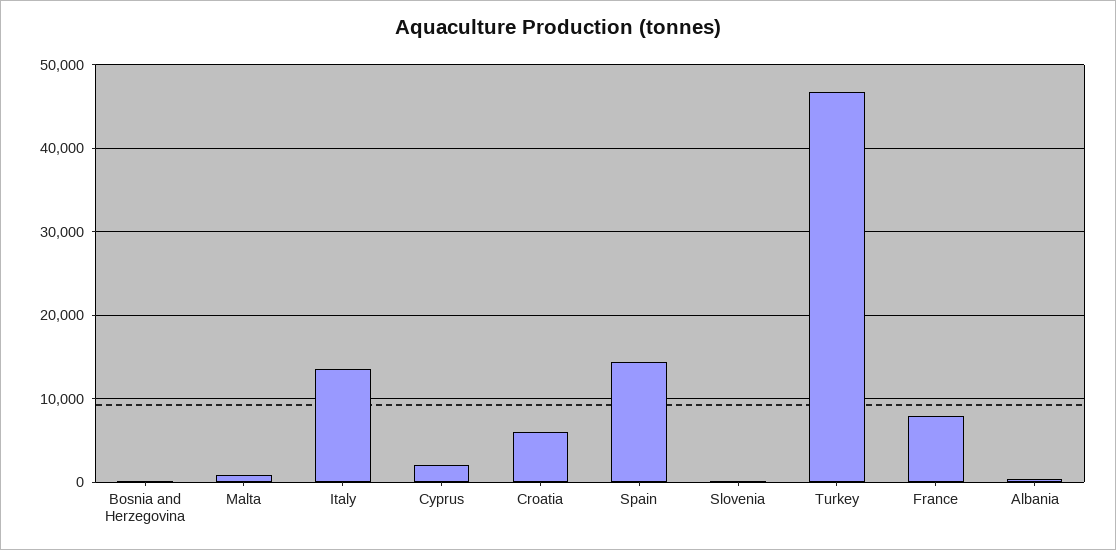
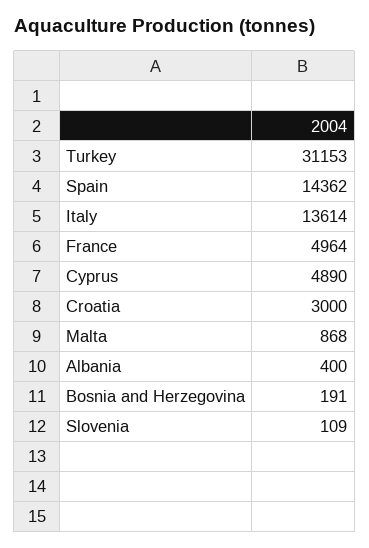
Cyprus: 2000 -> 4890
Croatia: 6000 -> 3000
Turkey: 47000 -> 31153
France: 8000 -> 4964

